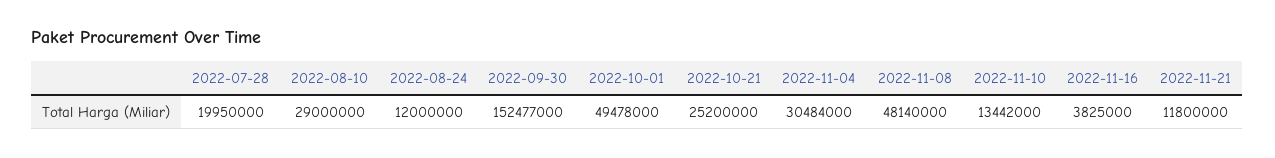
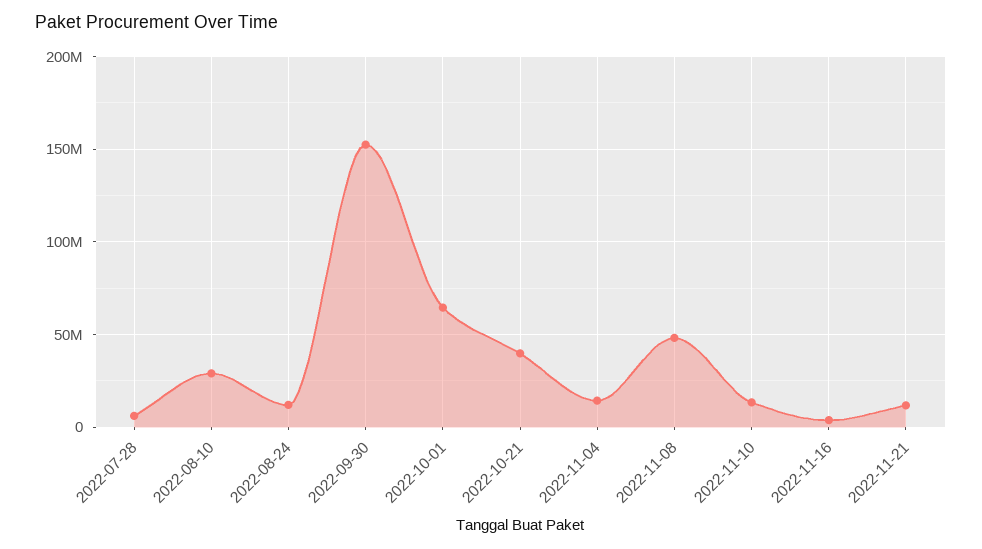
2022-07-28: 19950000 -> 5000000
2022-10-01: 49478000 -> 65000000
2022-10-21: 25200000 -> 40000000
2022-11-04: 30484000 -> 15000000

